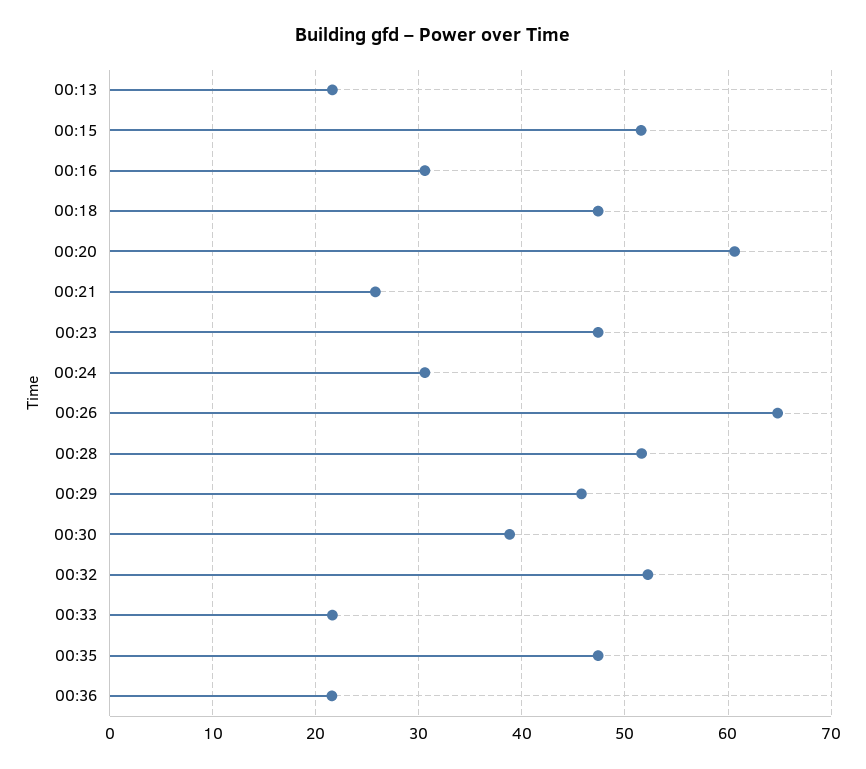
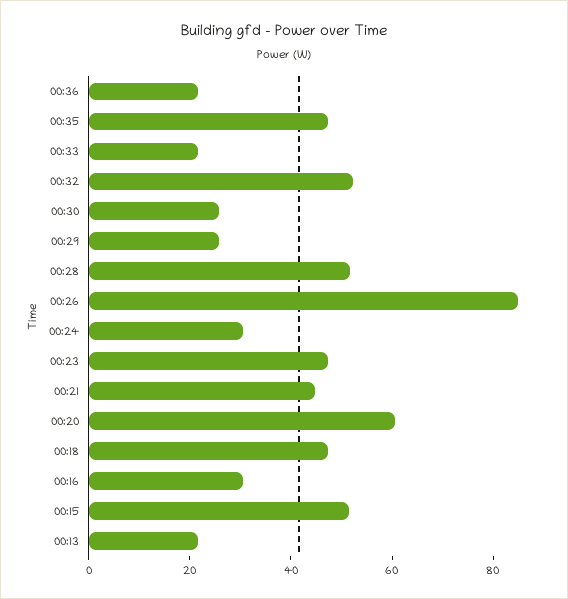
00:21: 26 -> 45
00:26: 65 -> 85
00:29: 46 -> 25
00:30: 39 -> 25

